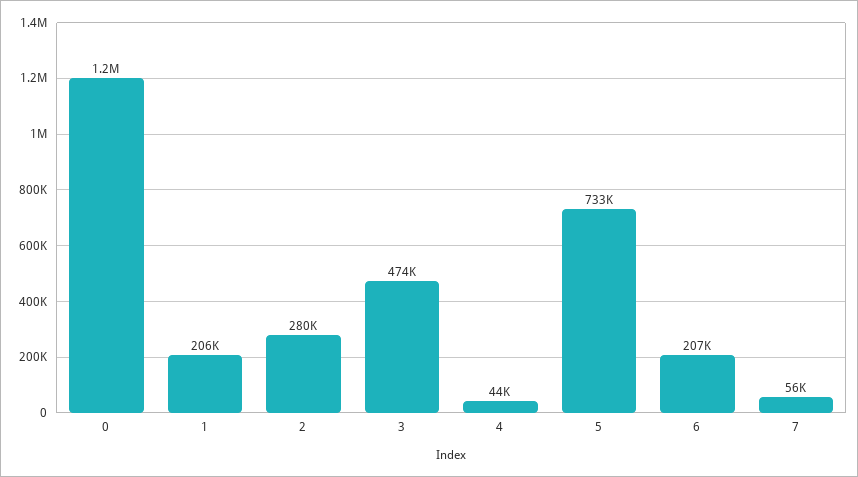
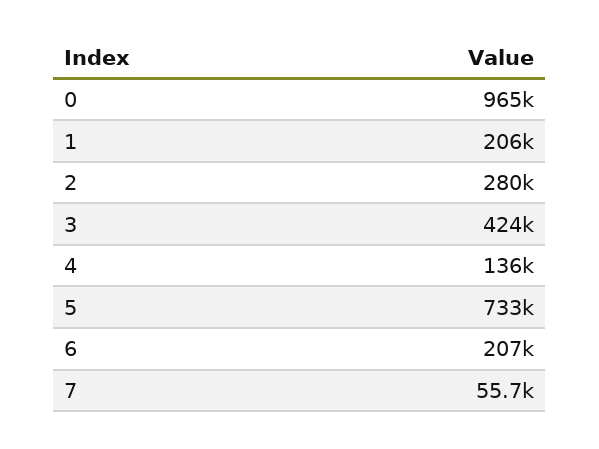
0: 1200000 -> 965000
3: 474000 -> 424000
4: 44000 -> 136000

